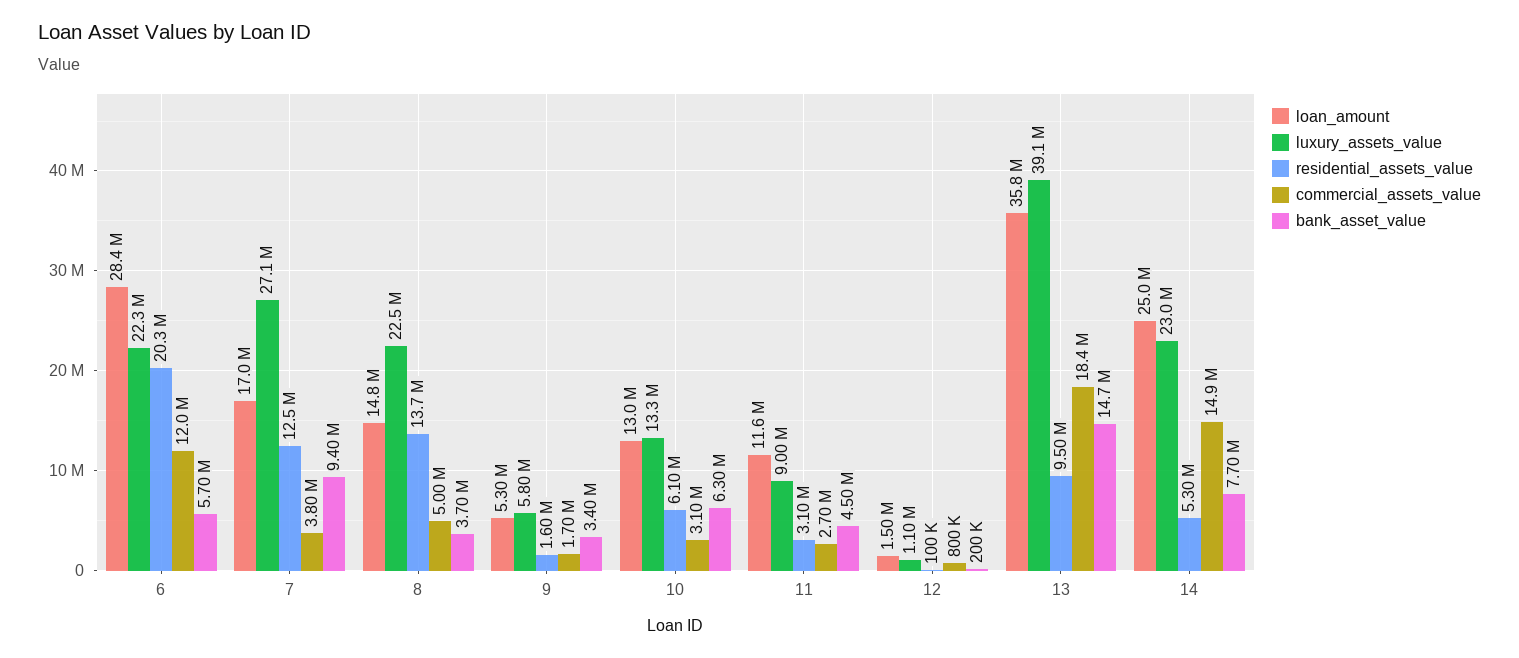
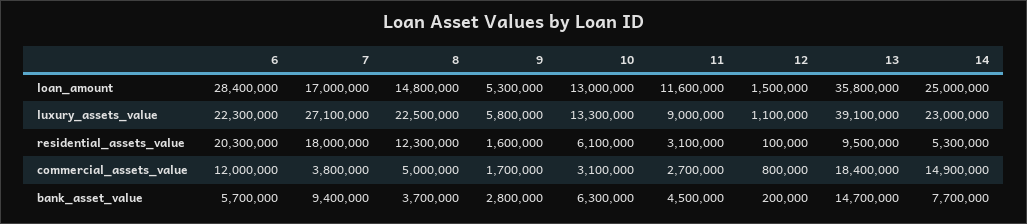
residential_assets_value, 7: 12500000 -> 18000000
residential_assets_value, 8: 13700000 -> 12300000
bank_asset_value, 9: 3400000 -> 2800000

